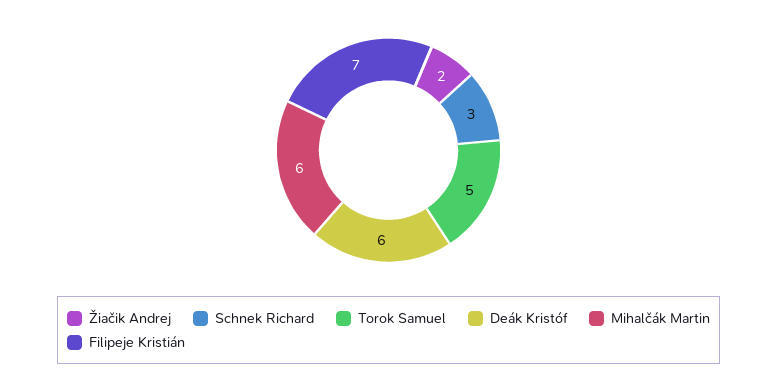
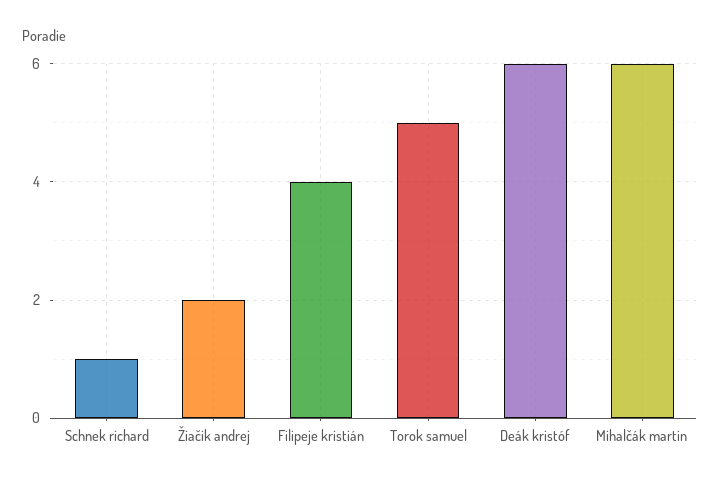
Schnek Richard: 3 -> 1
Filipeje Kristián: 7 -> 4

